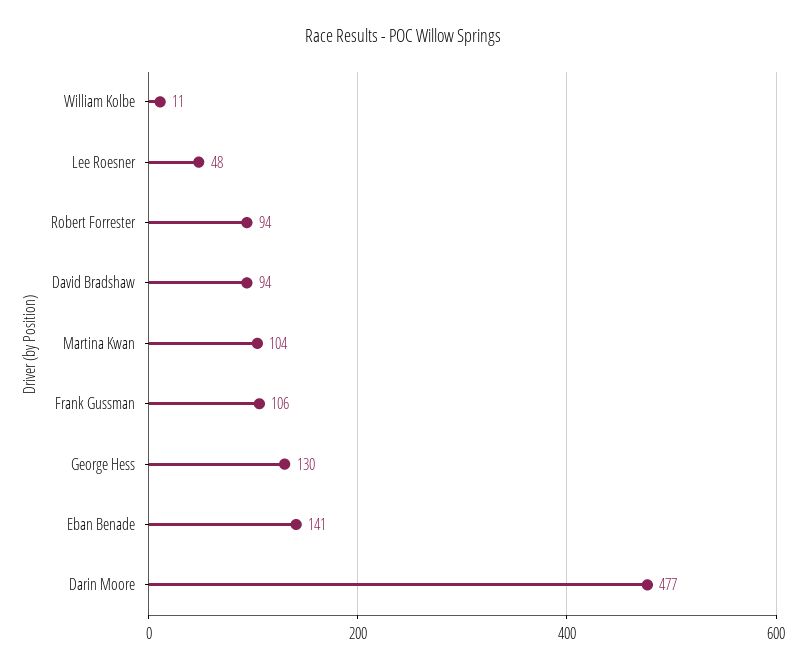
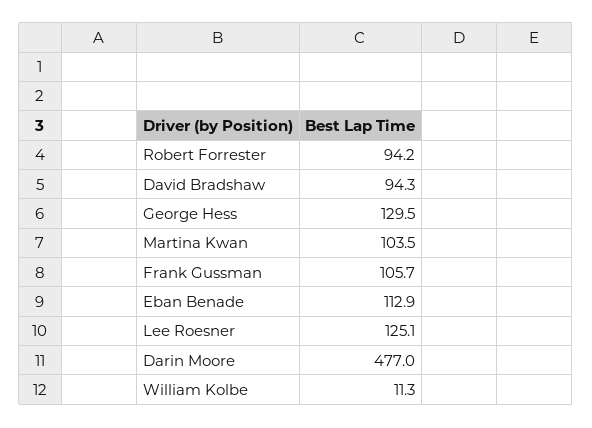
Lee Roesner: 48 -> 125.1
Eban Benade: 141 -> 112.9

